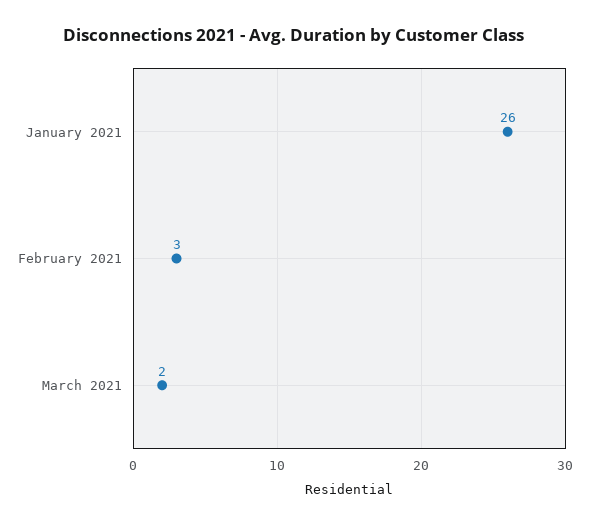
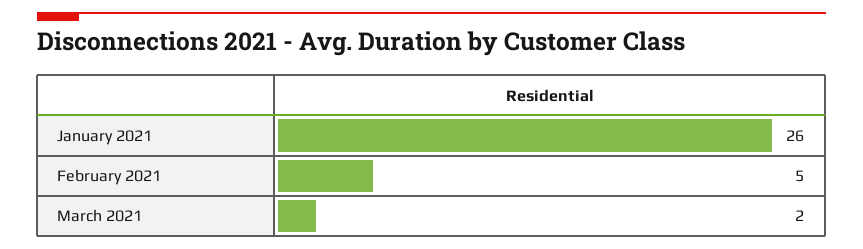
February 2021: 3 -> 5

